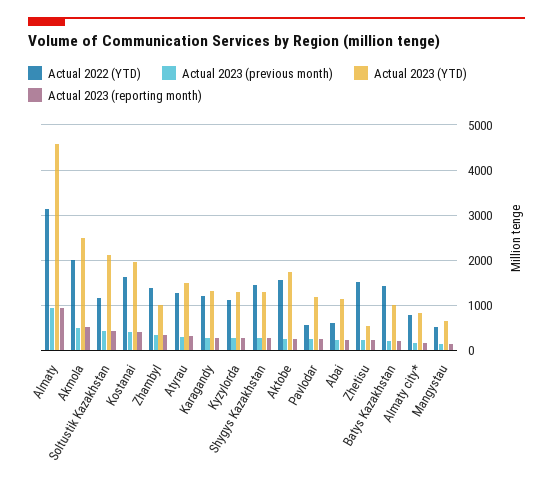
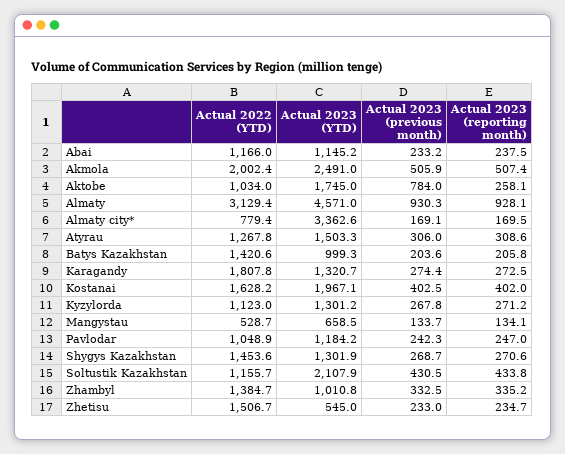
Actual 2022 (YTD), Karagandy: 1200 -> 1807.8
Actual 2022 (YTD), Aktobe: 1600 -> 1034
Actual 2023 (previous month), Aktobe: 200 -> 784
Actual 2022 (YTD), Pavlodar: 600 -> 1048.9
Actual 2022 (YTD), Abai: 600 -> 1166
Actual 2023 (YTD), Almaty city*: 800 -> 3362.6

